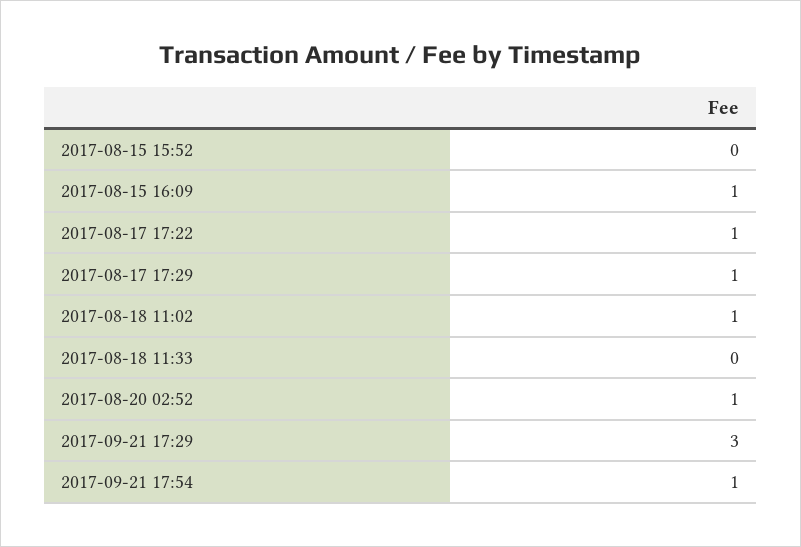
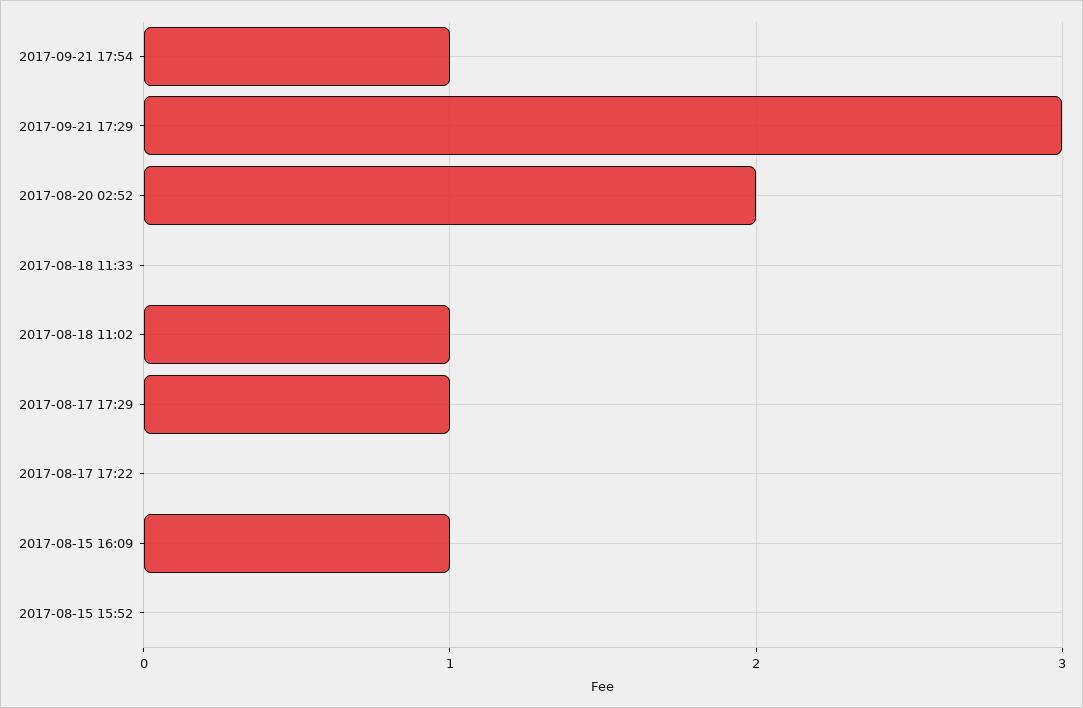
2017-08-17 17:22: 1 -> 0
2017-08-20 02:52: 1 -> 2

